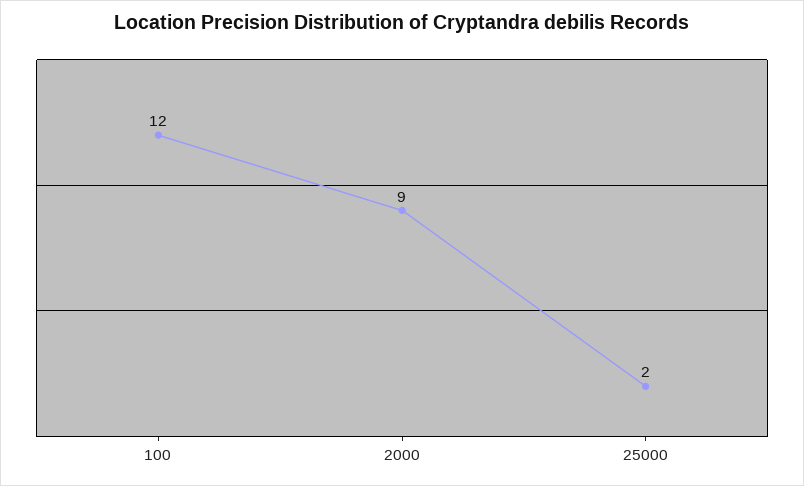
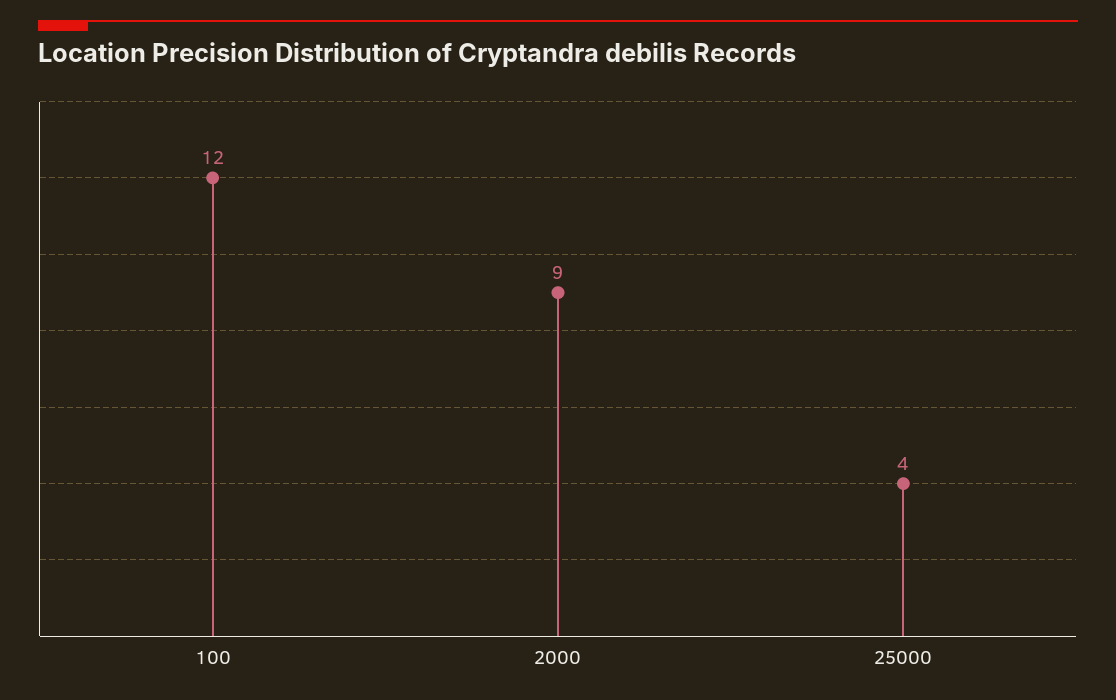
25000: 2 -> 4

